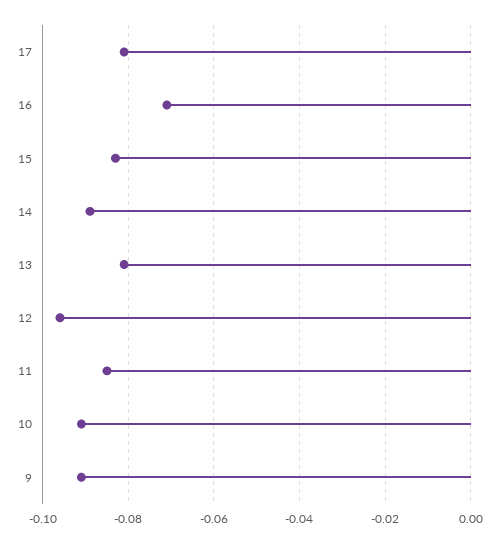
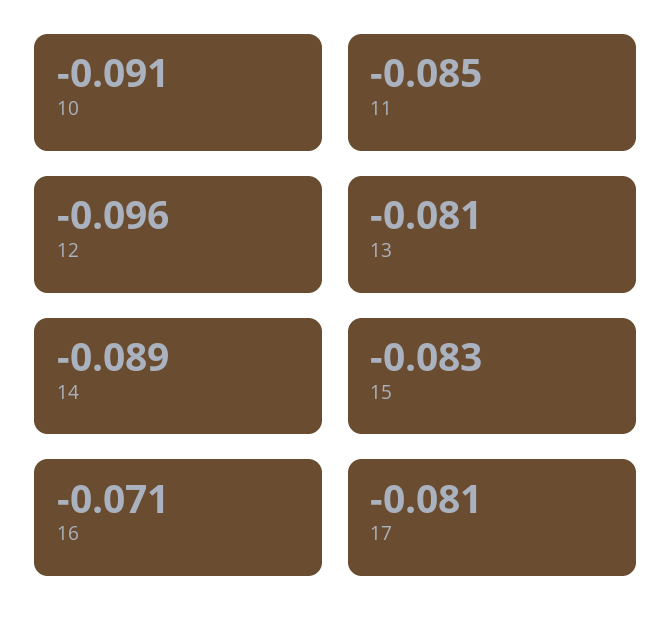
9: -0.09 -> none

